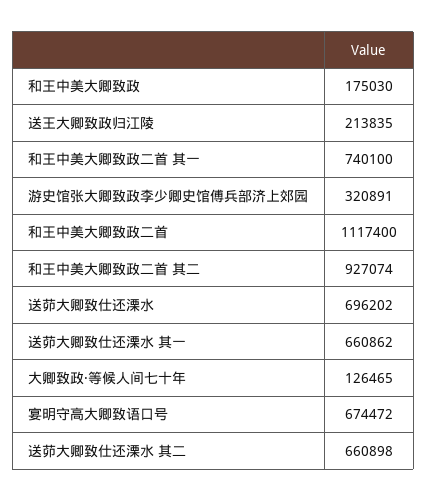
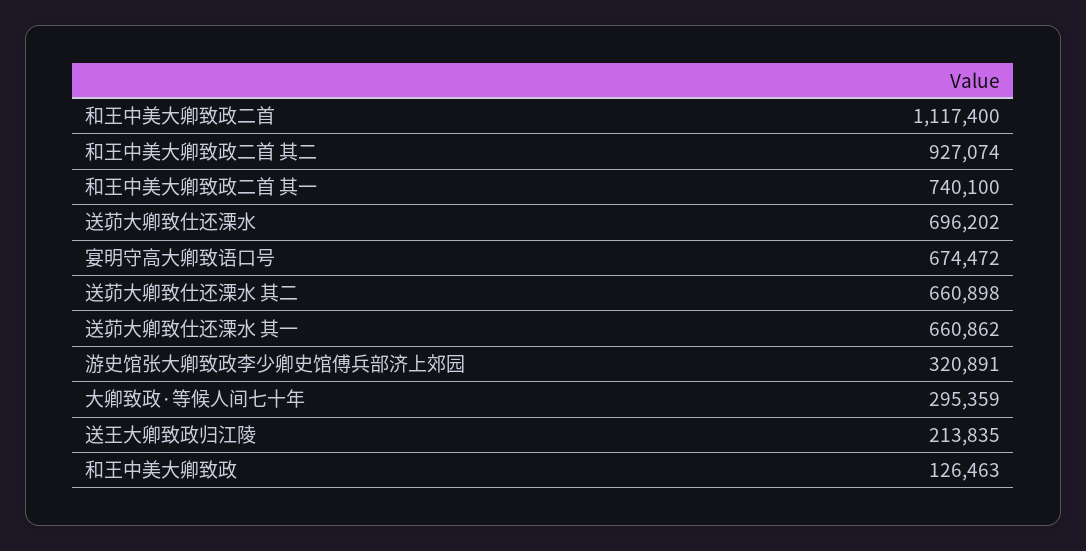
和王中美大卿致政: 175030 -> 126463
大卿致政·等候人间七十年: 126465 -> 295359

